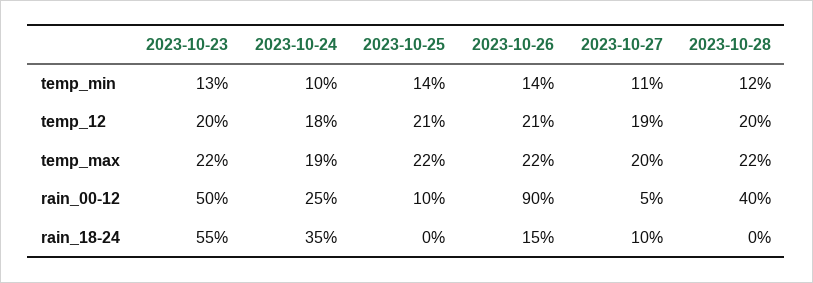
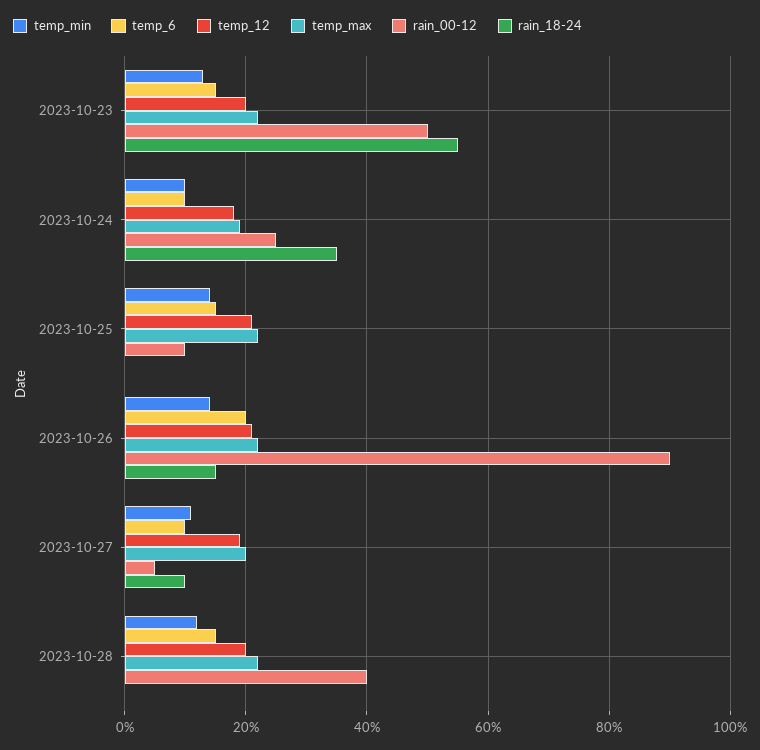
temp_6, 2023-10-23: none -> 15
temp_6, 2023-10-24: none -> 10
temp_6, 2023-10-25: none -> 15
temp_6, 2023-10-26: none -> 20
temp_6, 2023-10-27: none -> 10
temp_6, 2023-10-28: none -> 15

